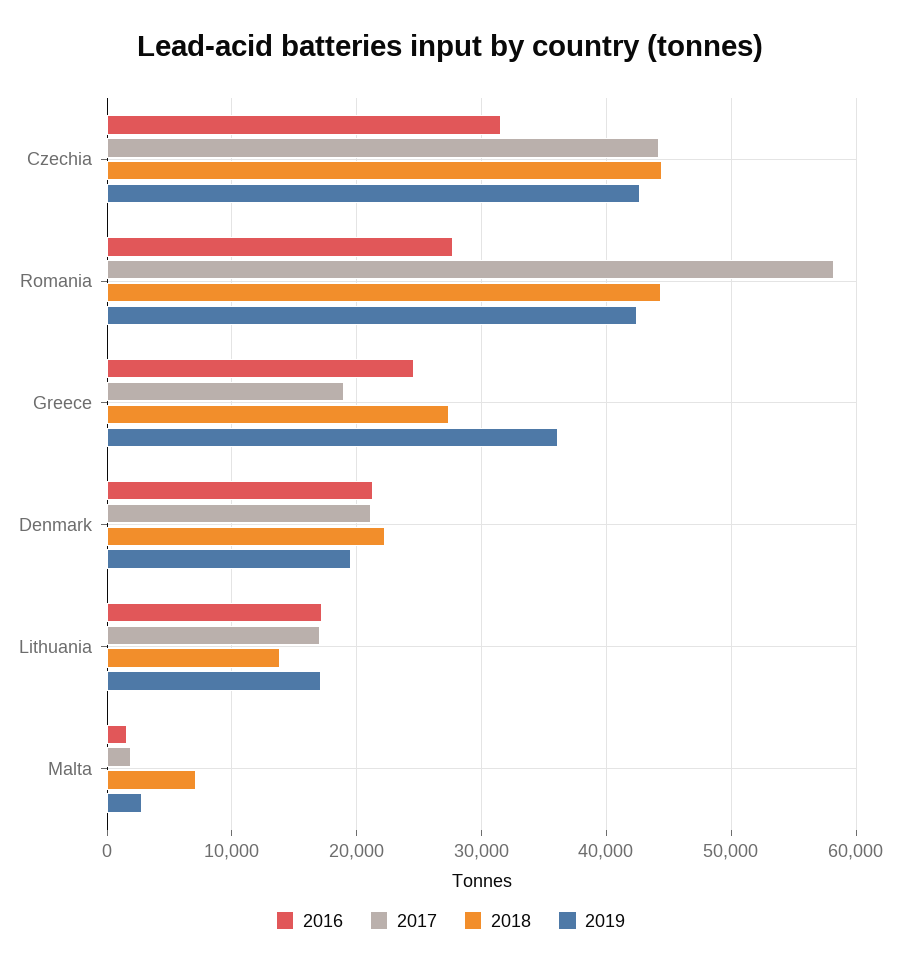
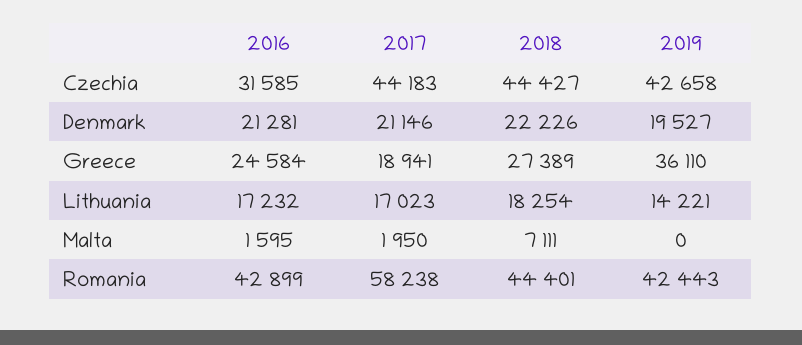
2016, Romania: 28000 -> 42899
2018, Lithuania: 14000 -> 18254
2019, Lithuania: 17000 -> 14221
2019, Malta: 3000 -> 0

